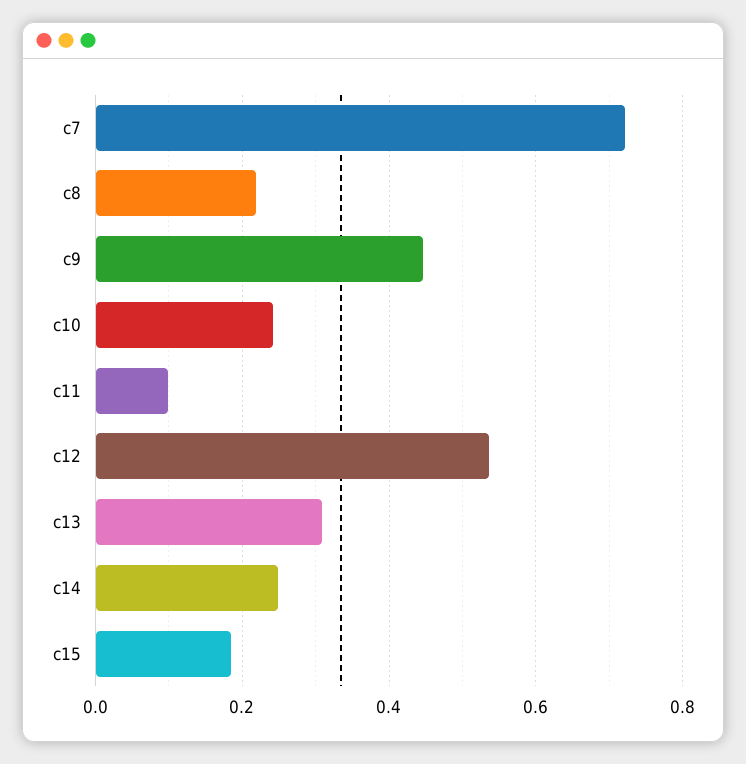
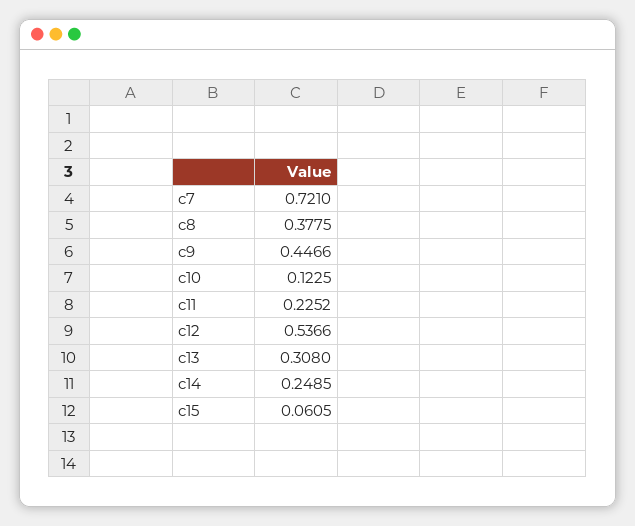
c8: 0.22 -> 0.3775
c10: 0.24 -> 0.1225
c11: 0.1 -> 0.2252
c15: 0.18 -> 0.0605

